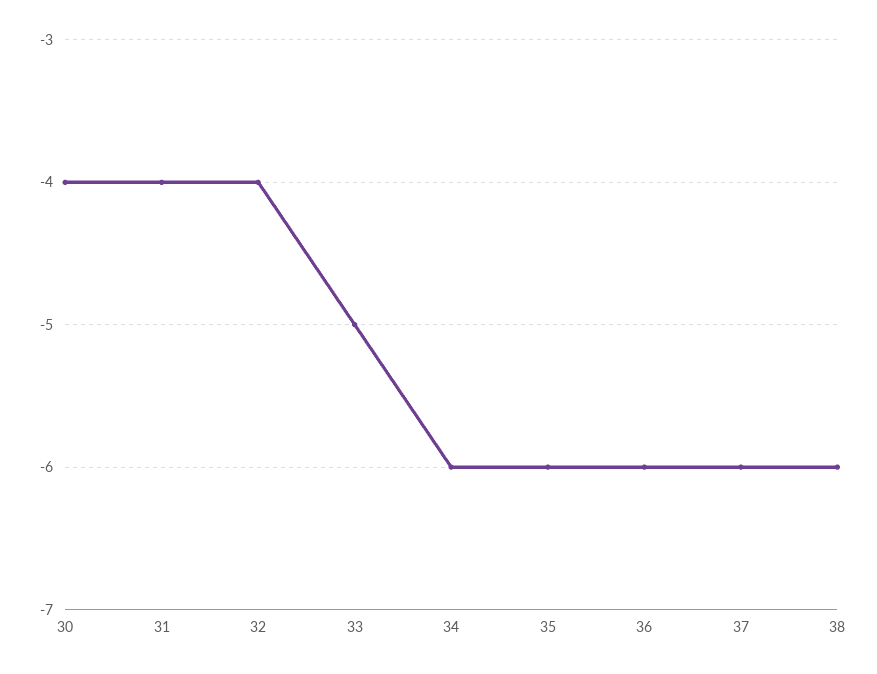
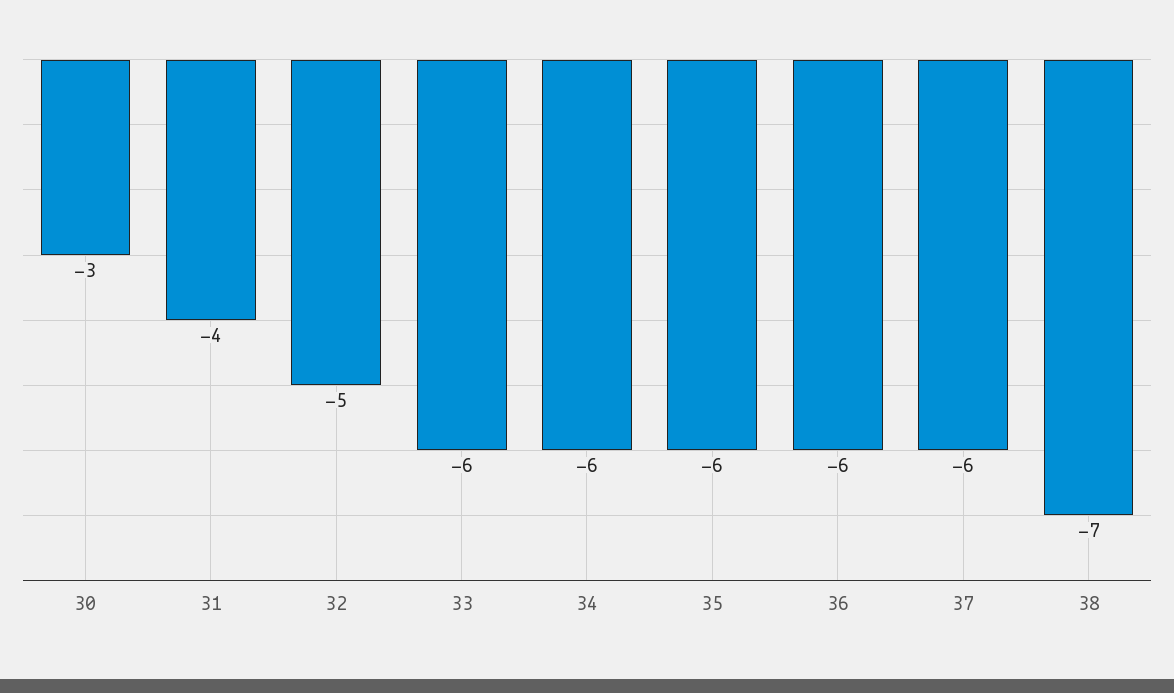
30: -4 -> -3
32: -4 -> -5
33: -5 -> -6
38: -6 -> -7

